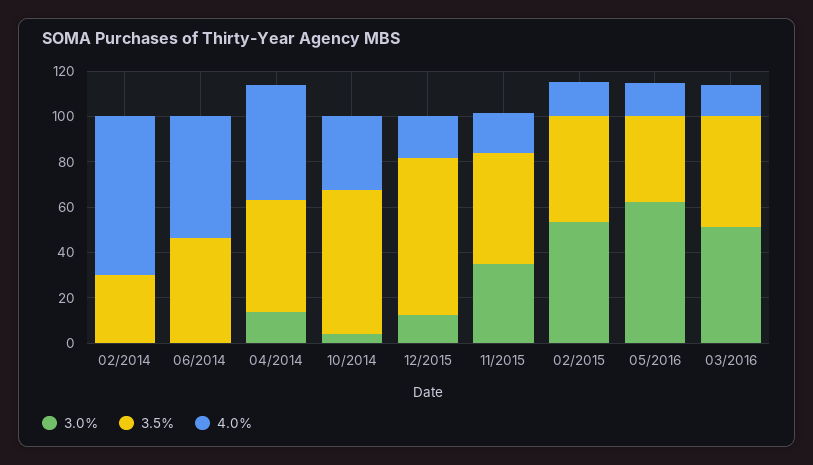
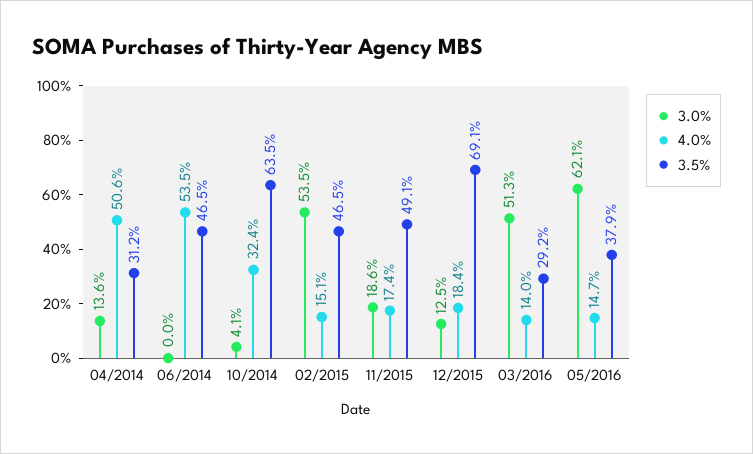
3.0%, 02/2014: 0 -> none
3.5%, 02/2014: 30 -> none
4.0%, 02/2014: 70 -> none
3.5%, 04/2014: 50 -> 31.2
3.0%, 11/2015: 35 -> 18.6
3.5%, 03/2016: 50 -> 29.2

